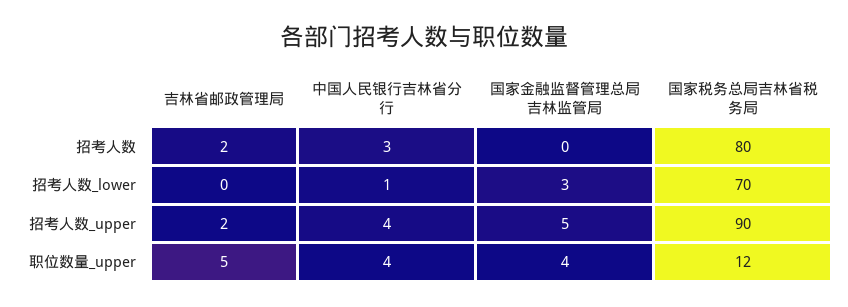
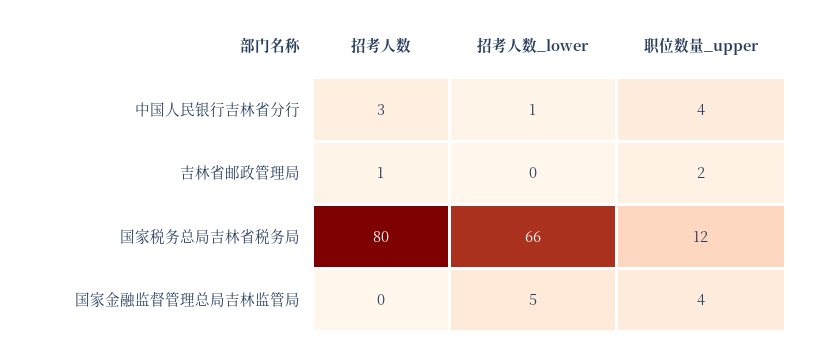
吉林省邮政管理局, 招考人数: 2 -> 1
国家金融监督管理总局吉林监管局, 招考人数_lower: 3 -> 5
国家税务总局吉林省税务局, 招考人数_lower: 70 -> 66
吉林省邮政管理局, 招考人数_upper: 2 -> none
中国人民银行吉林省分行, 招考人数_upper: 4 -> none
国家金融监督管理总局吉林监管局, 招考人数_upper: 5 -> none
国家税务总局吉林省税务局, 招考人数_upper: 90 -> none
吉林省邮政管理局, 职位数量_upper: 5 -> 2

